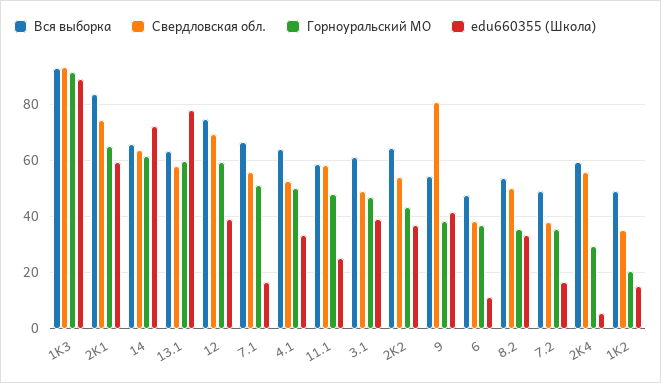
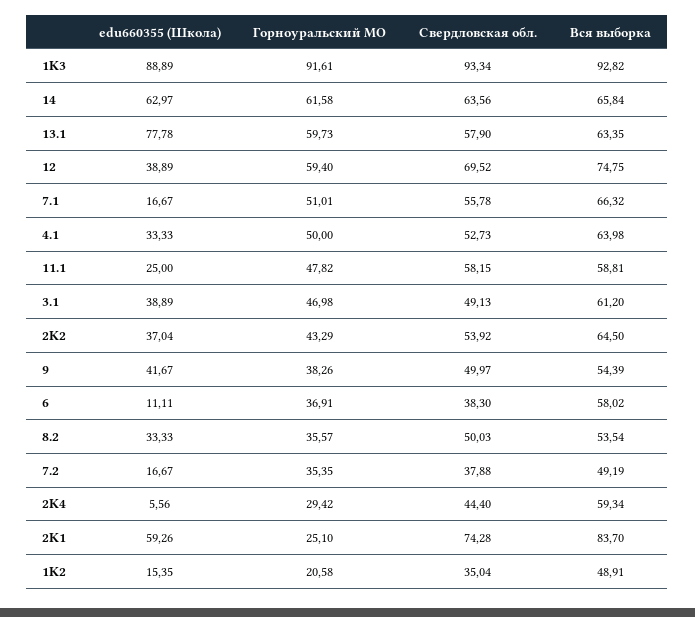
Горноуральский МО, 2K1: 65 -> 25.1
edu660355 (Школа), 14: 72.5 -> 62.97
Свердловская обл., 9: 80 -> 49.97
Вся выборка, 6: 47.5 -> 58.02
Свердловская обл., 2K4: 55 -> 44.4

